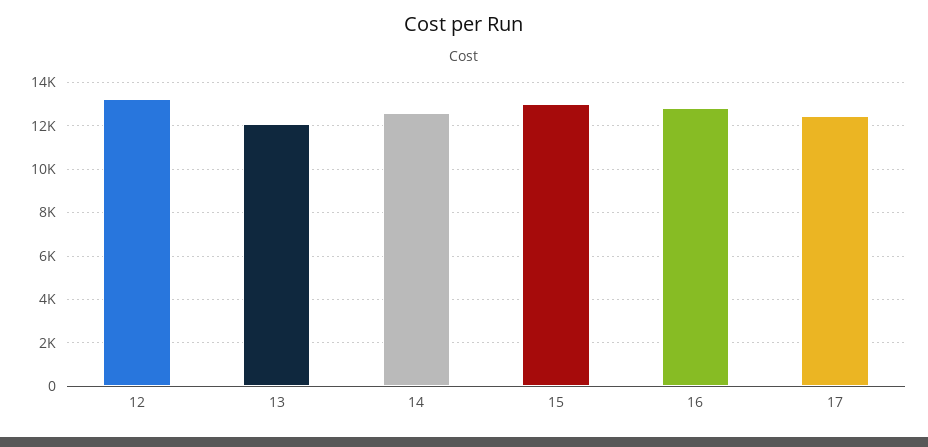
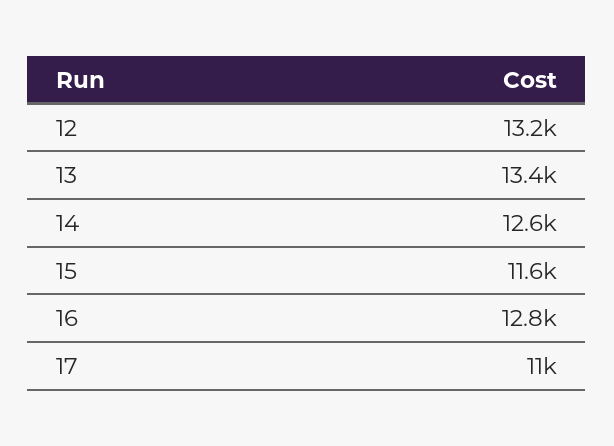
13: 12000 -> 13400
15: 13000 -> 11600
17: 12500 -> 11000

